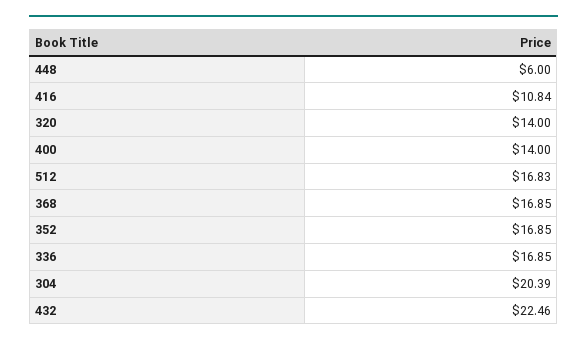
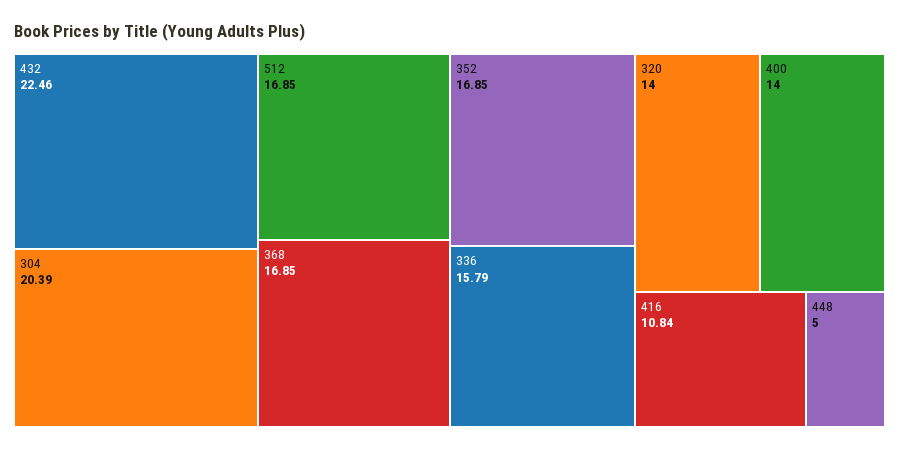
448: 6 -> 5
512: 16.83 -> 16.85
336: 16.85 -> 15.79

